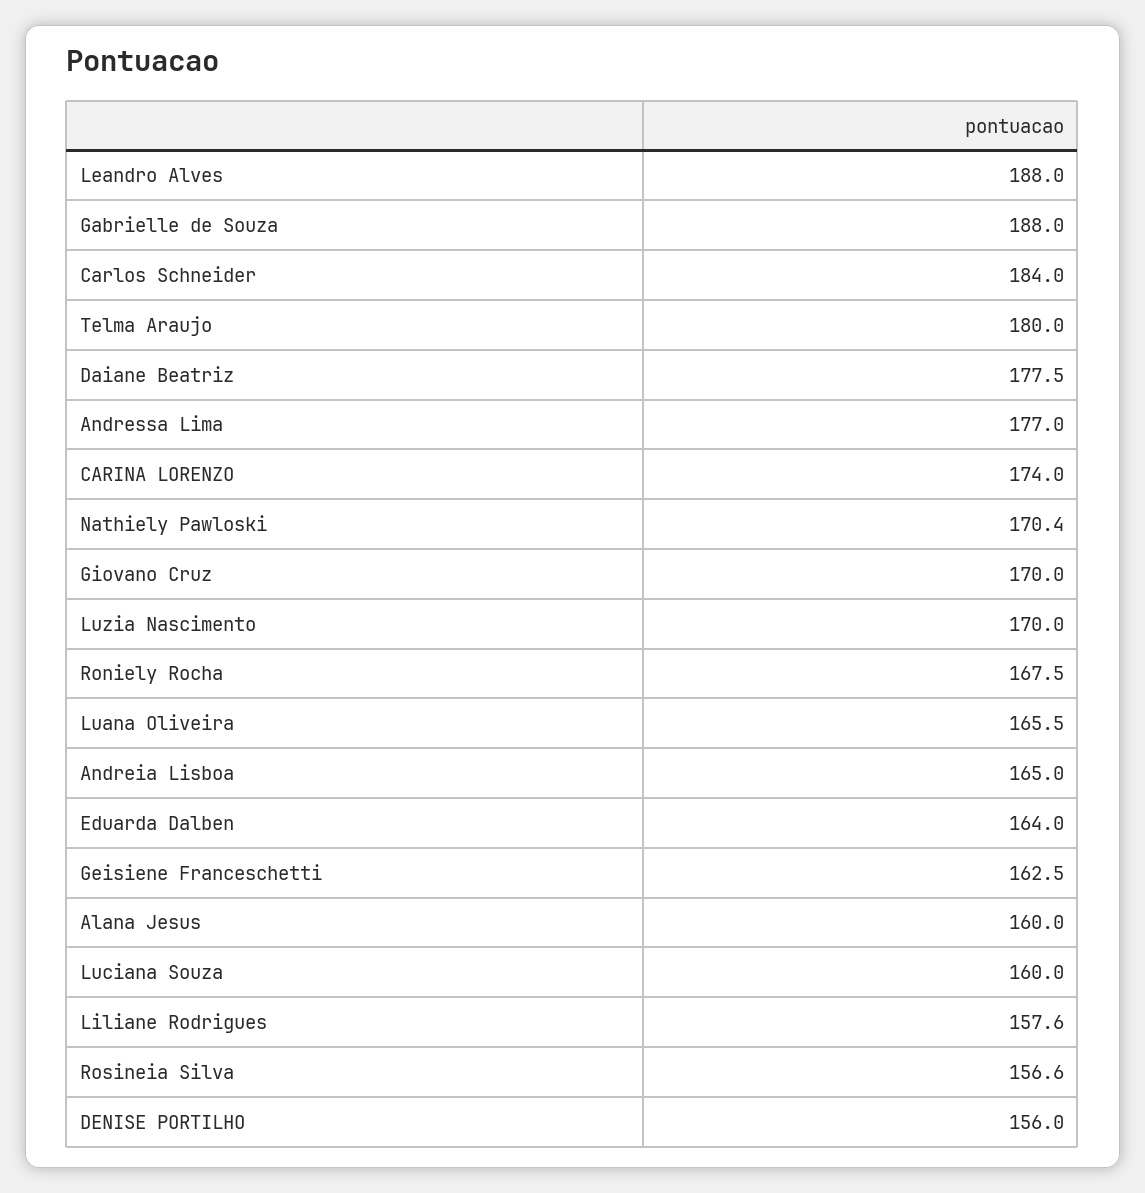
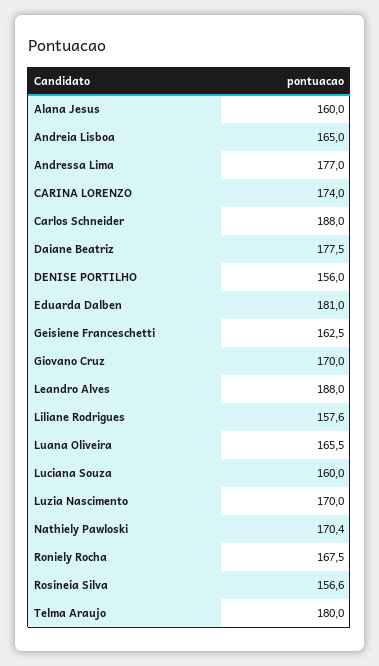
Gabrielle de Souza: 188 -> none
Carlos Schneider: 184 -> 188
Eduarda Dalben: 164 -> 181

